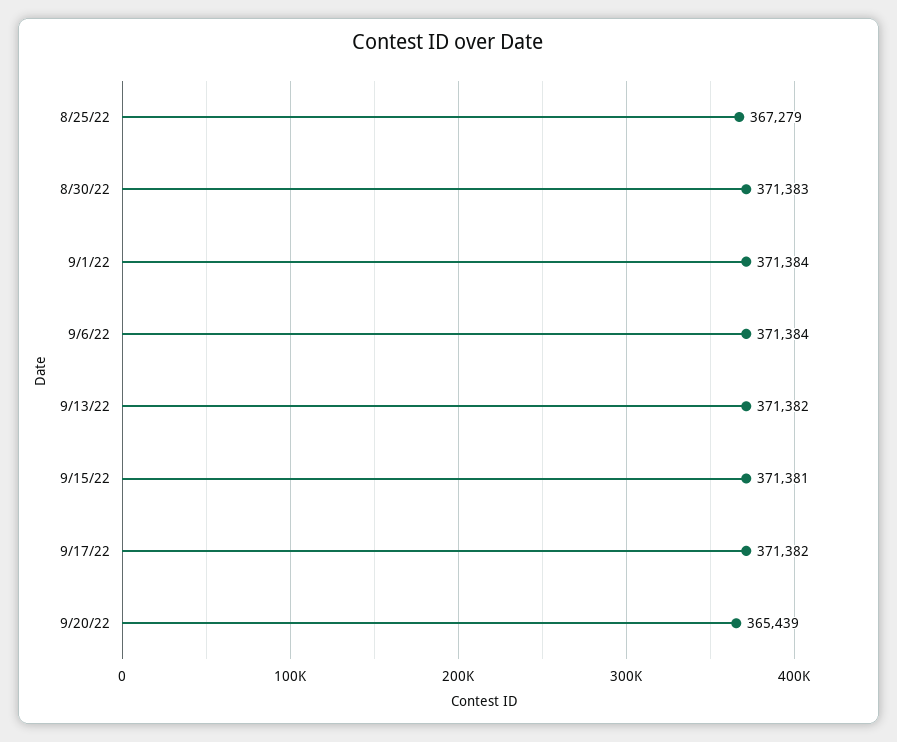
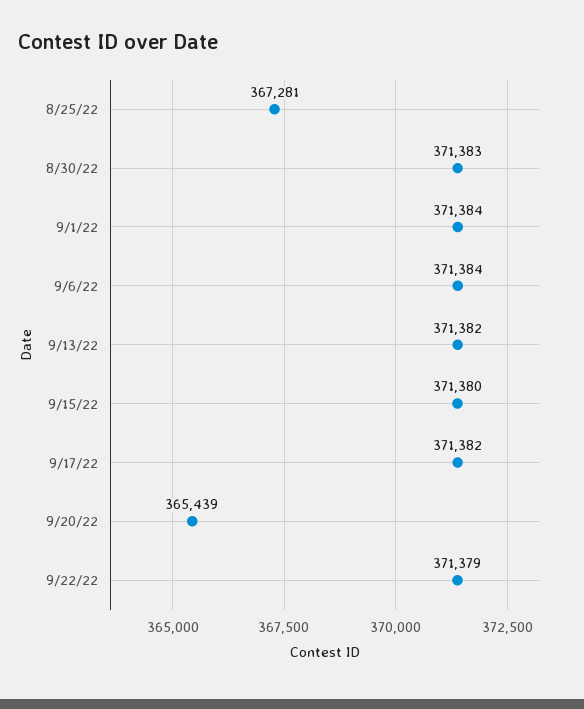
8/25/22: 367279 -> 367281
9/15/22: 371381 -> 371380
9/22/22: none -> 371379

